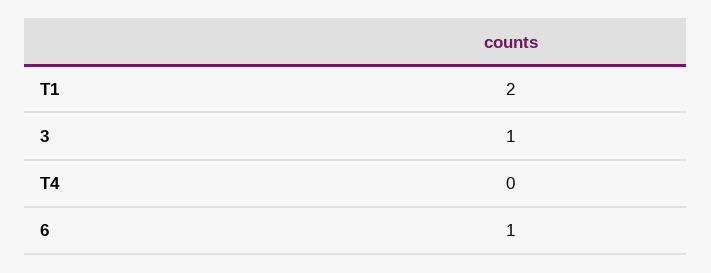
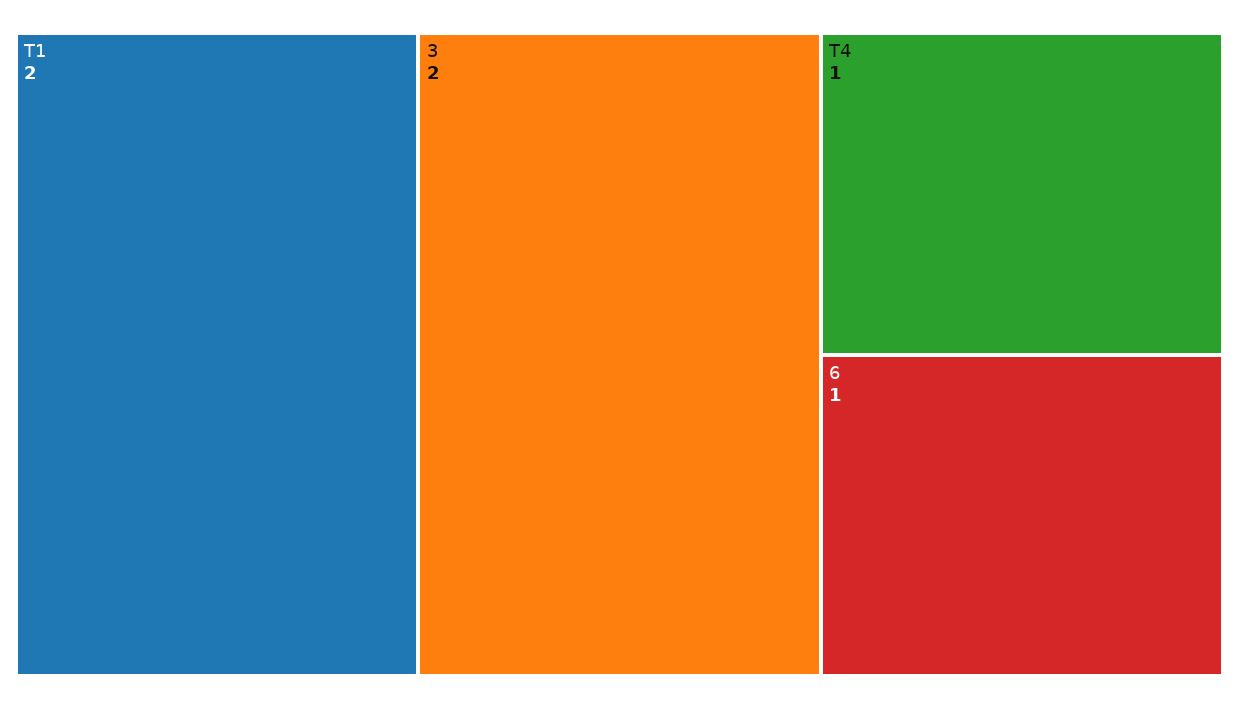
3: 1 -> 2
T4: 0 -> 1

